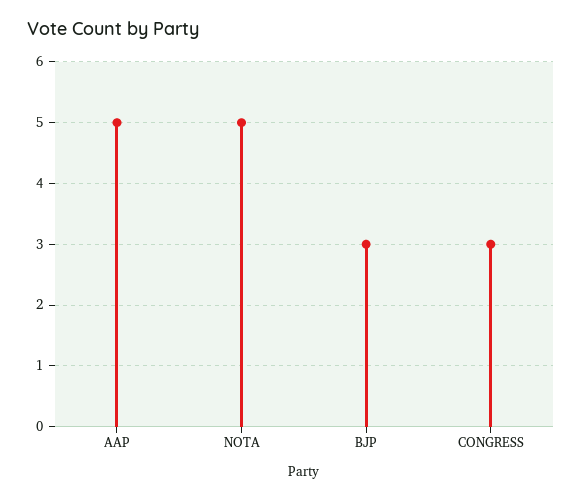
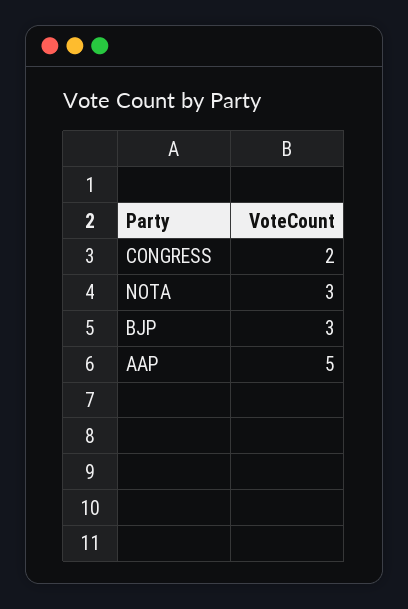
NOTA: 5 -> 3
CONGRESS: 3 -> 2

